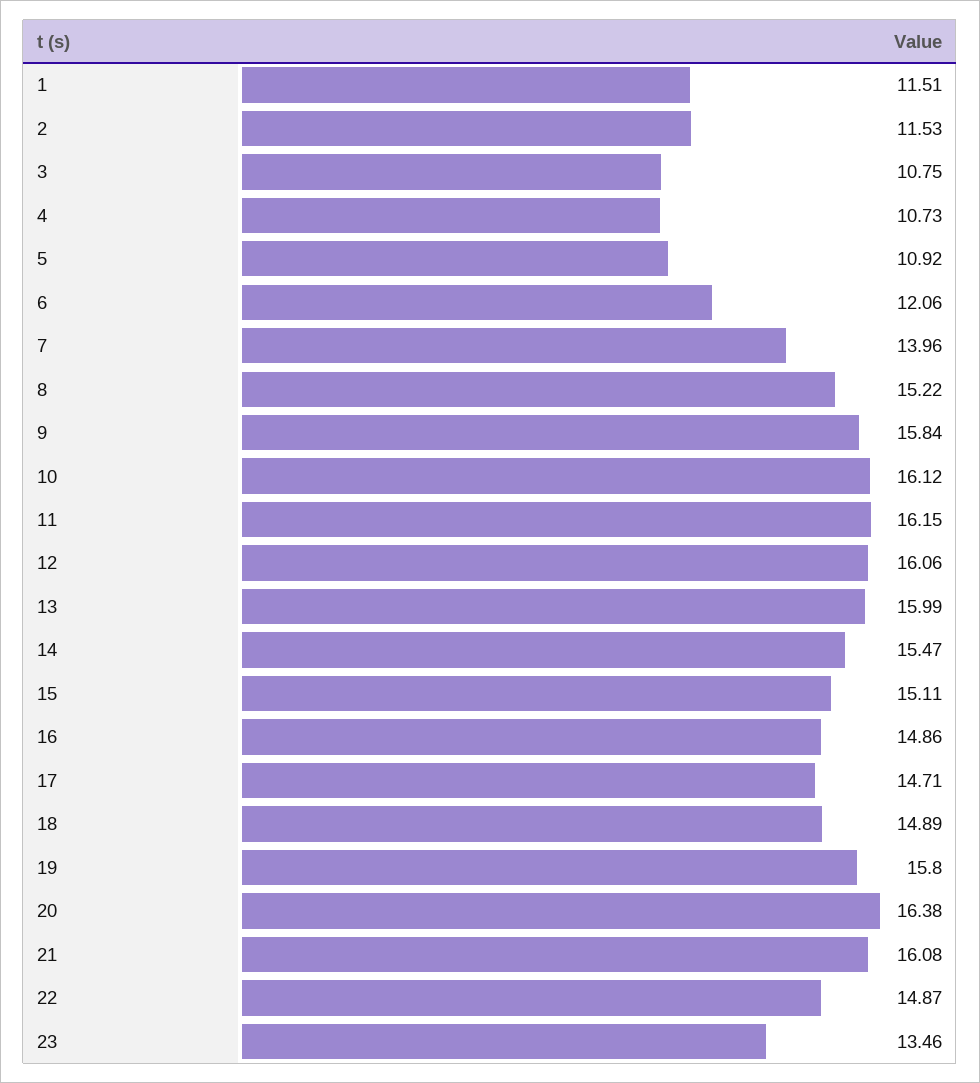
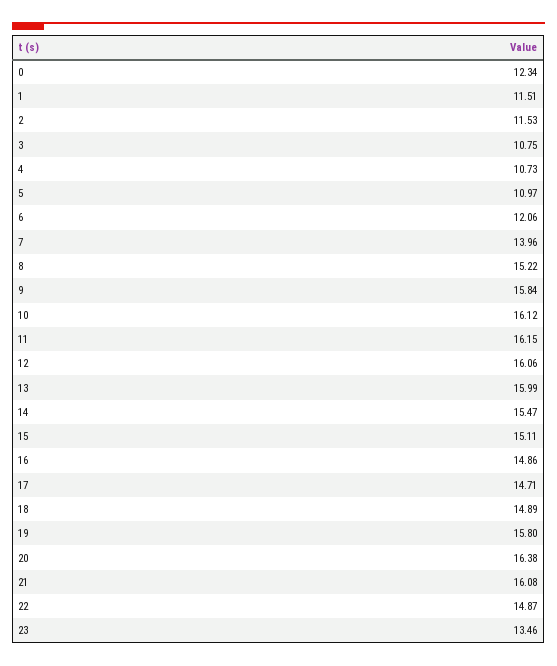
5: 10.92 -> 10.97
0: none -> 12.34

